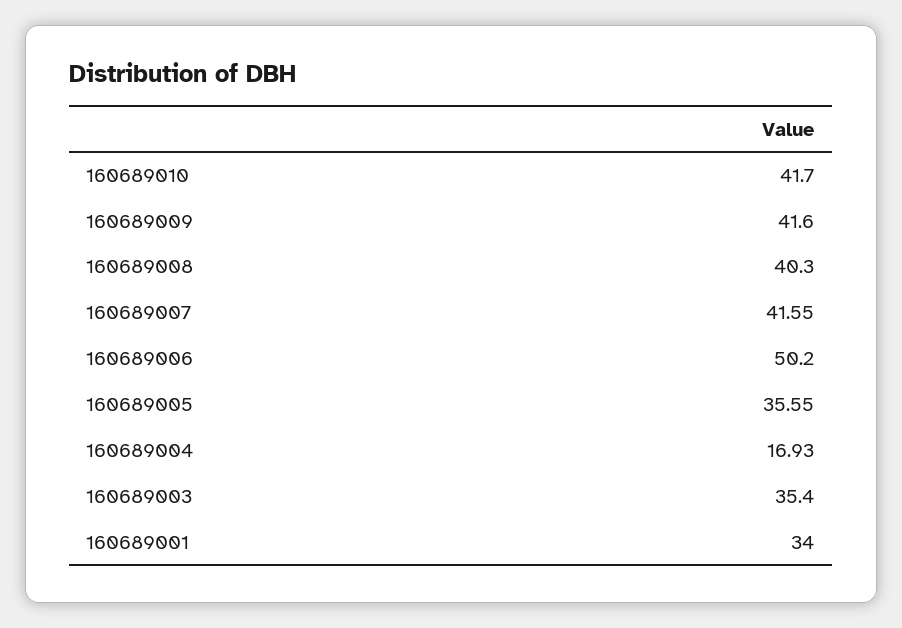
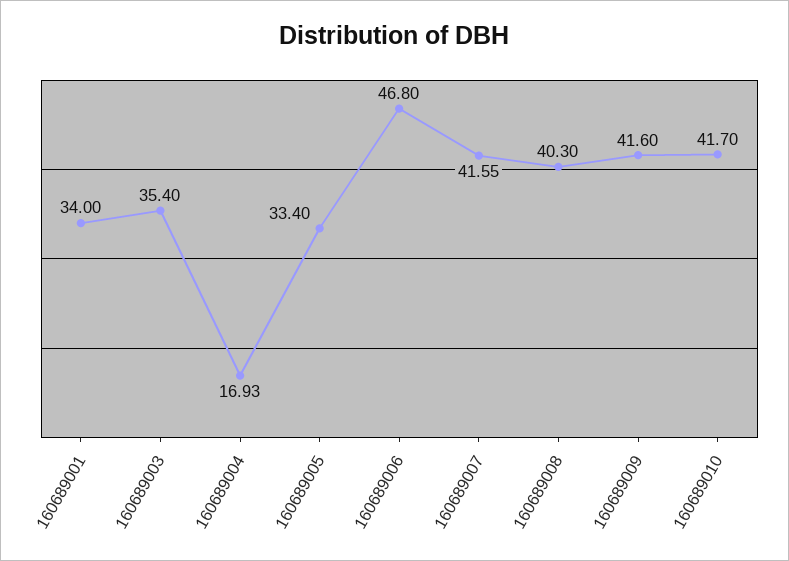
160689006: 50.2 -> 46.8
160689005: 35.55 -> 33.4

